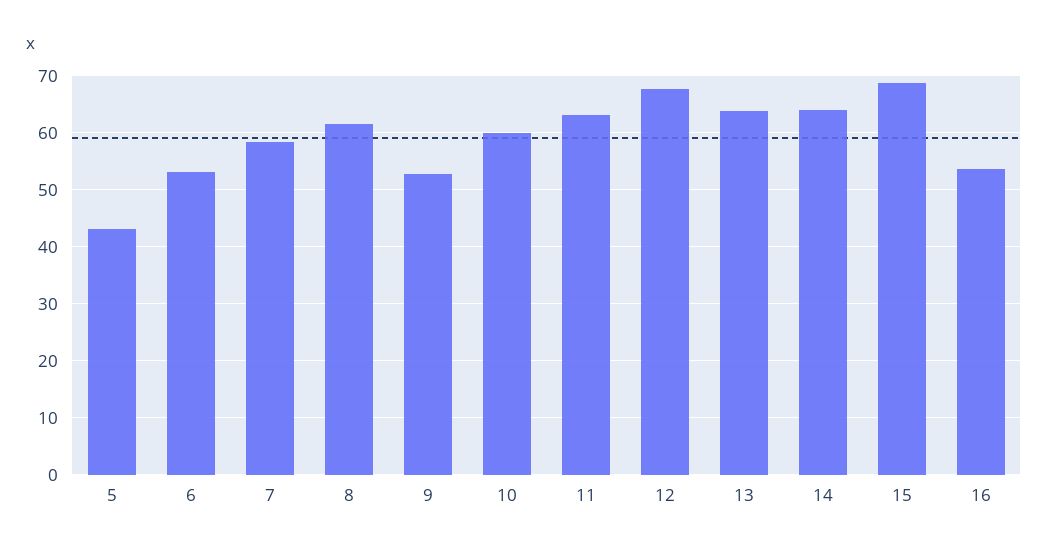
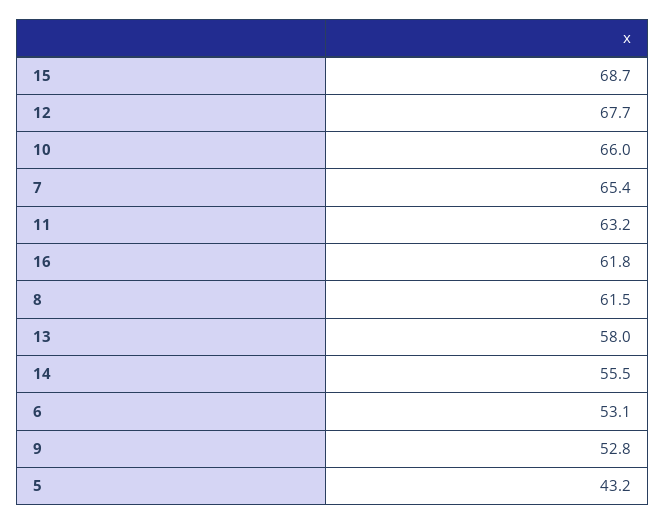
7: 58 -> 65.4
10: 60 -> 66
13: 64 -> 58
14: 64 -> 55.5
16: 54 -> 61.8

